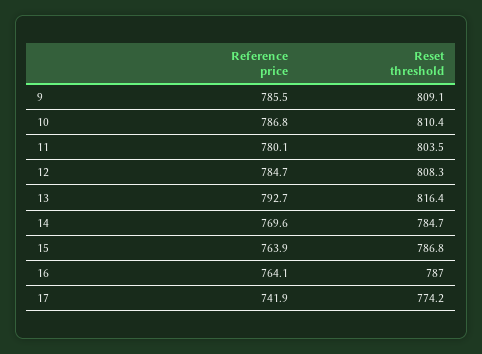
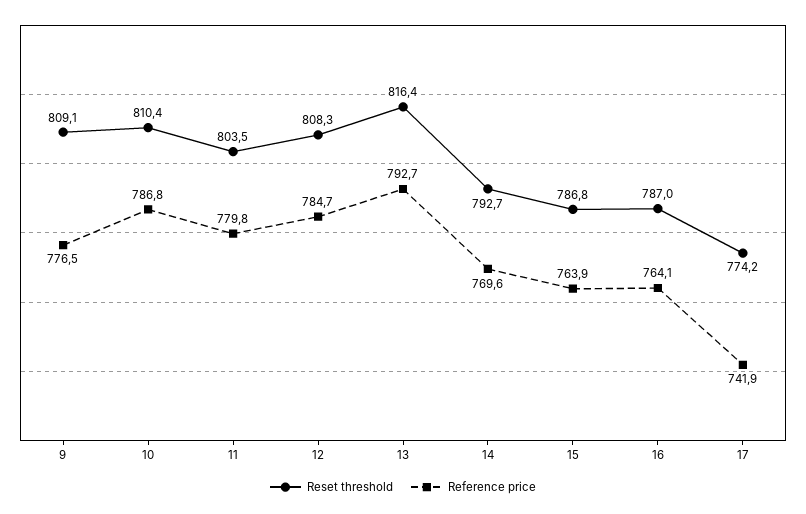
Reference price, 9: 785.5 -> 776.5
Reference price, 11: 780.1 -> 779.8
Reset threshold, 14: 784.7 -> 792.7

